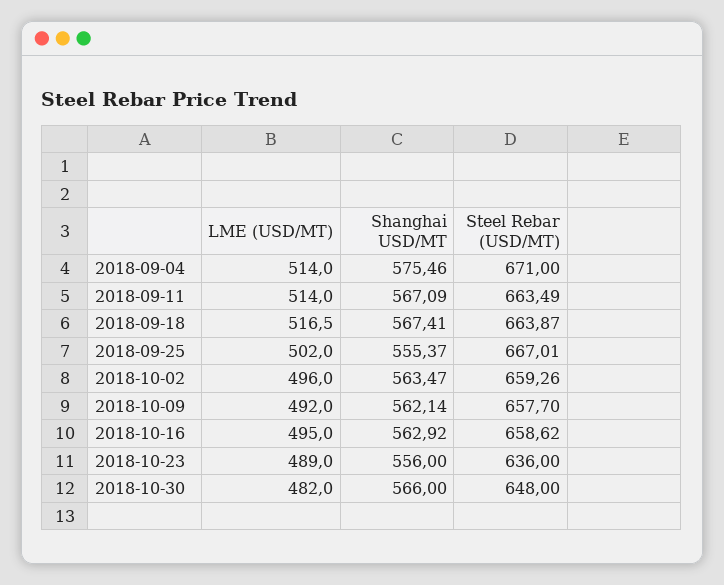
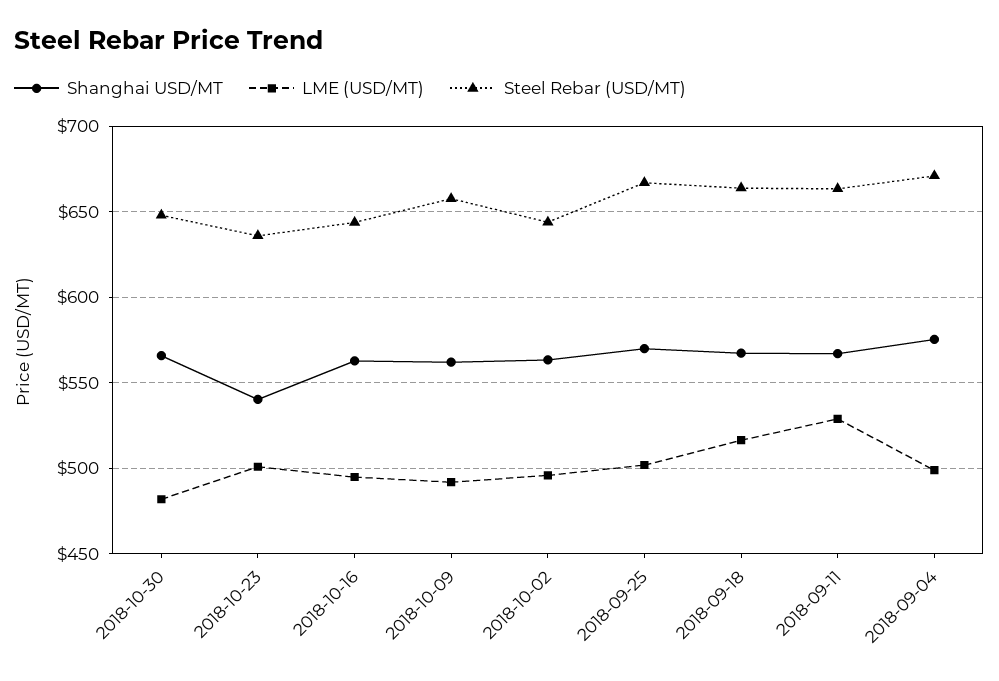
LME (USD/MT), 2018-09-04: 514 -> 500
LME (USD/MT), 2018-09-11: 514 -> 530
Shanghai USD/MT, 2018-09-25: 555.37 -> 570
Steel Rebar (USD/MT), 2018-10-02: 659.26 -> 645
Steel Rebar (USD/MT), 2018-10-16: 658.62 -> 645
LME (USD/MT), 2018-10-23: 489 -> 500
Shanghai USD/MT, 2018-10-23: 556 -> 540

